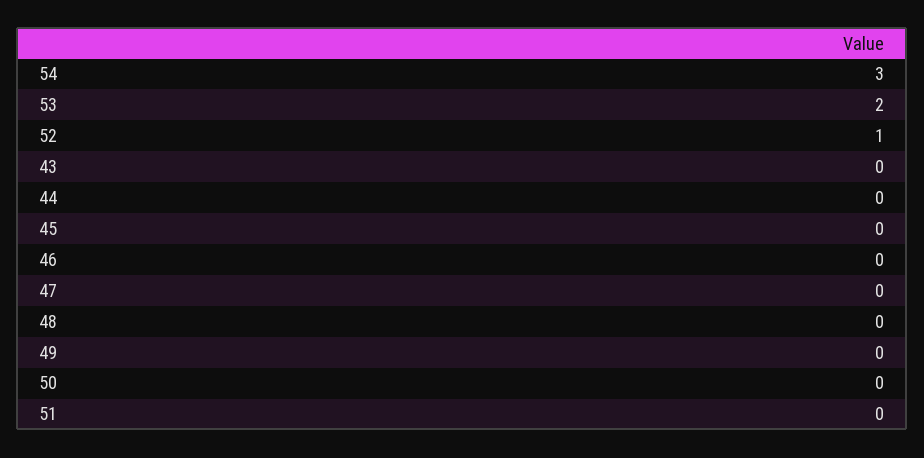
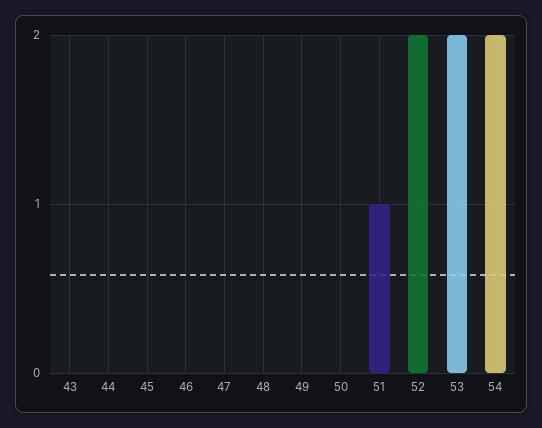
54: 3 -> 2
52: 1 -> 2
51: 0 -> 1

